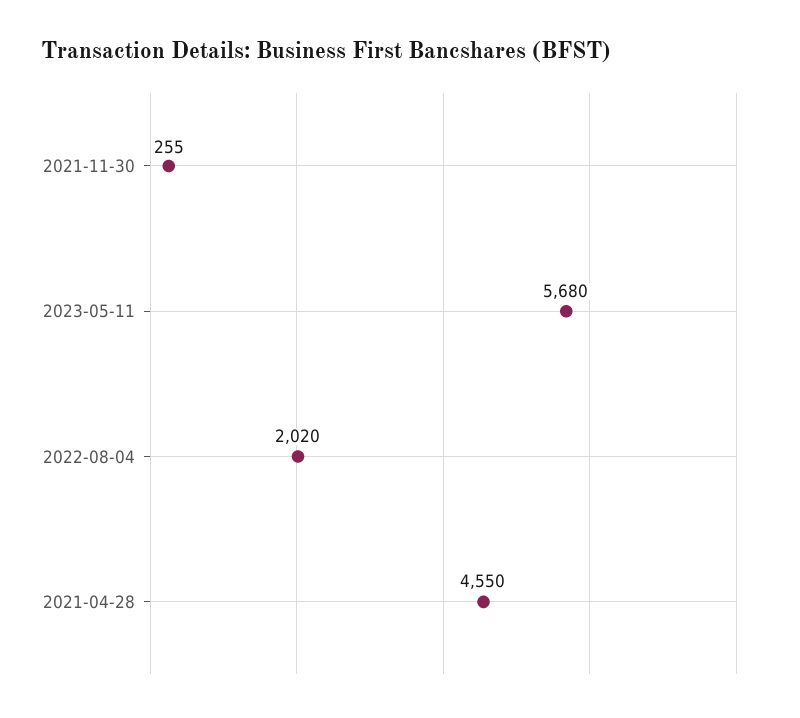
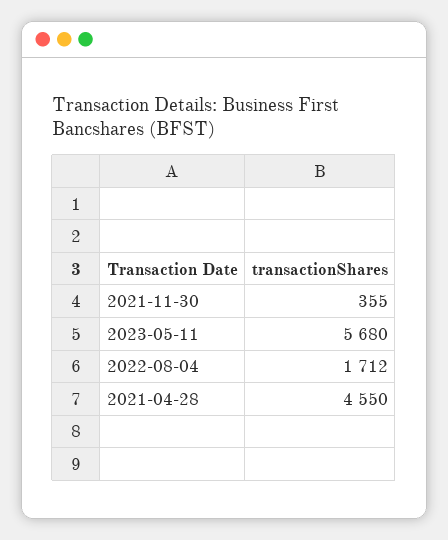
2021-11-30: 255 -> 355
2022-08-04: 2020 -> 1712

